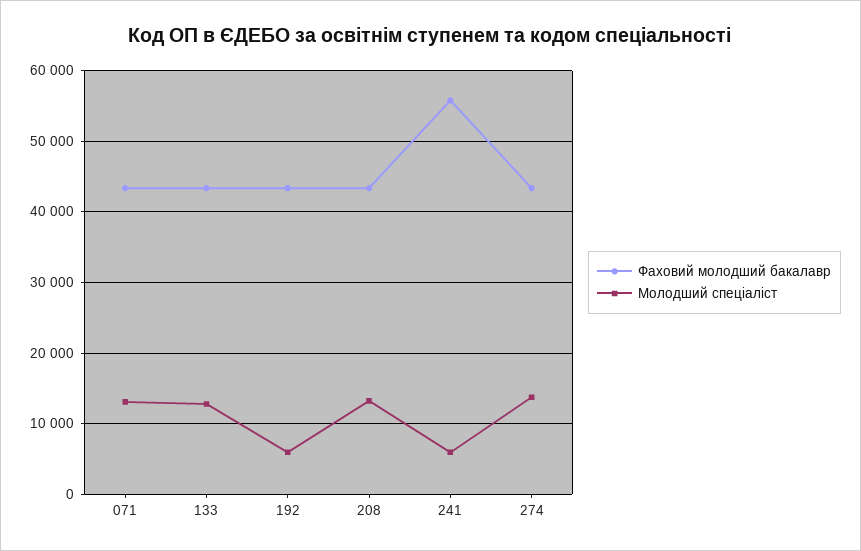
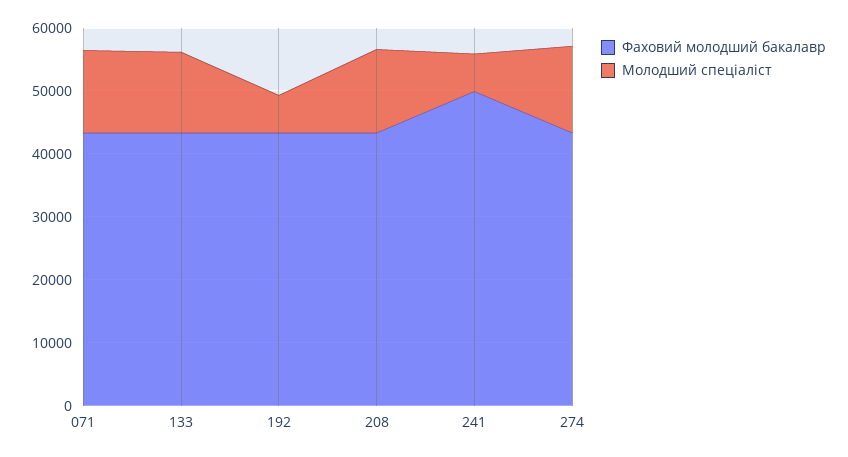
Фаховий молодший бакалавр, 241: 56000 -> 50000

